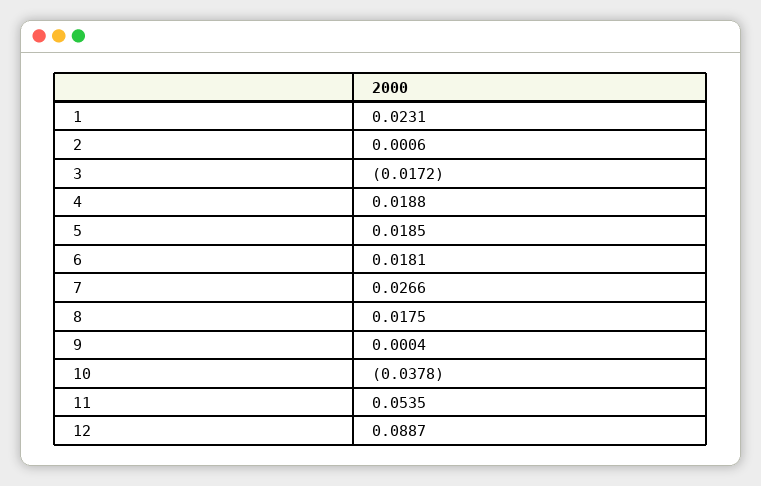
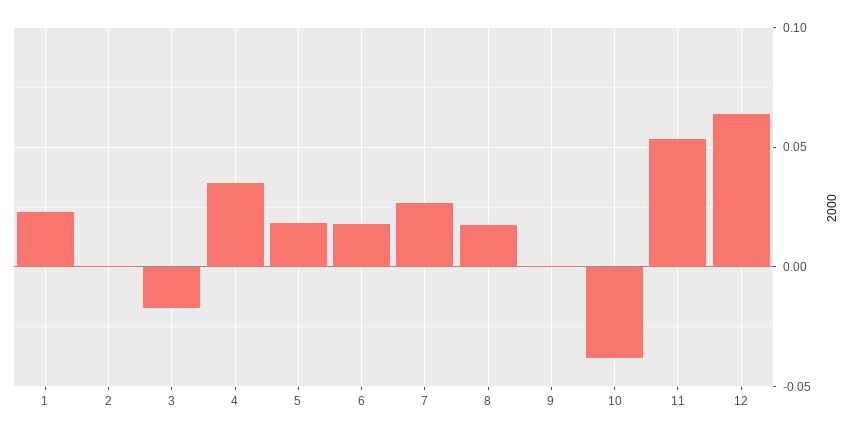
4: 0.0188 -> 0.035
12: 0.0887 -> 0.065

